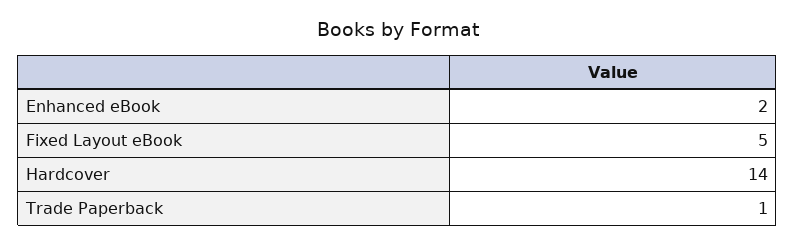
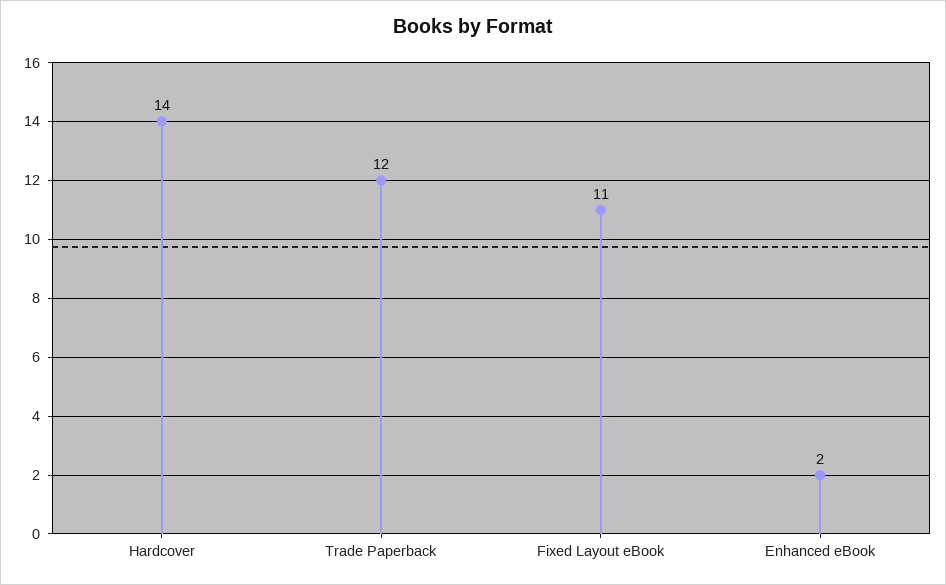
Fixed Layout eBook: 5 -> 11
Trade Paperback: 1 -> 12

